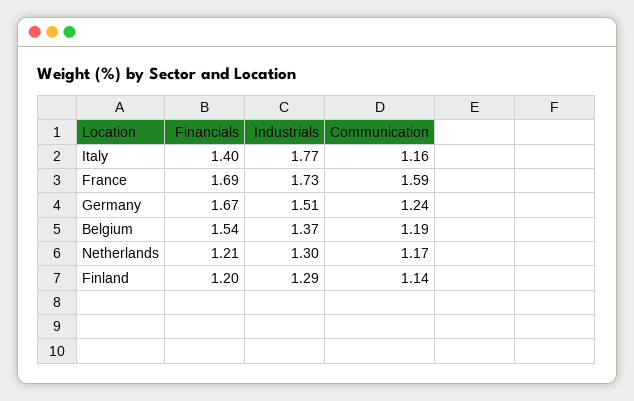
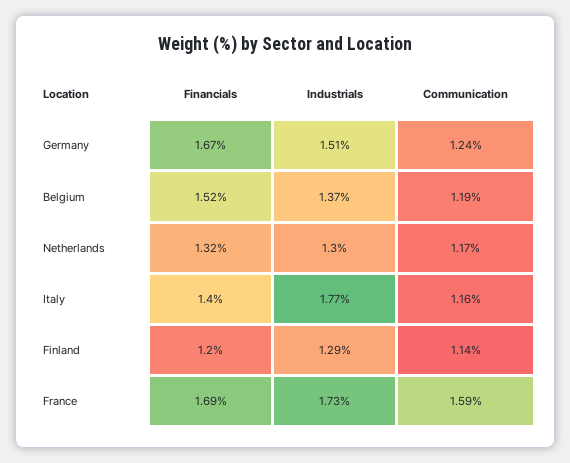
Financials, Belgium: 1.54 -> 1.52
Financials, Netherlands: 1.21 -> 1.32

